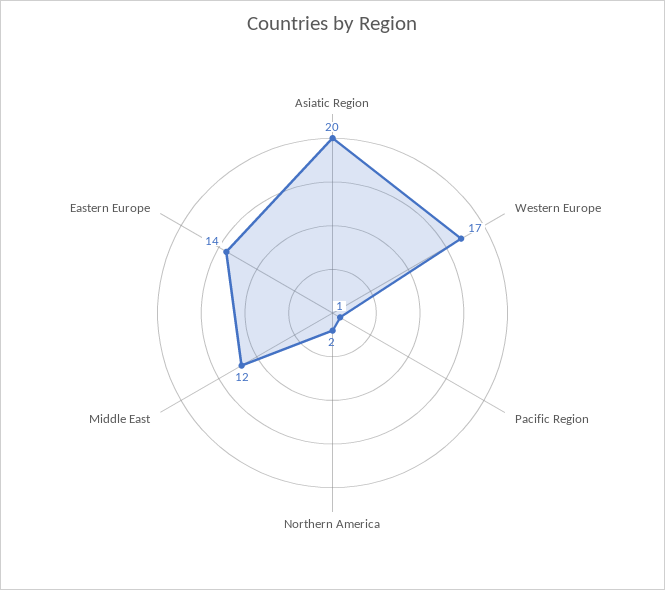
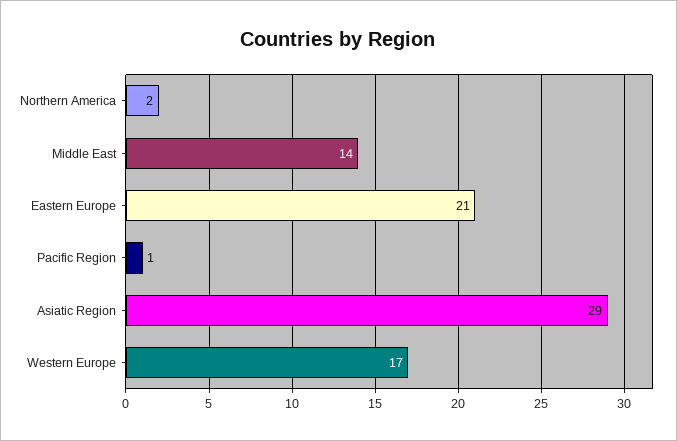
Asiatic Region: 20 -> 29
Middle East: 12 -> 14
Eastern Europe: 14 -> 21

